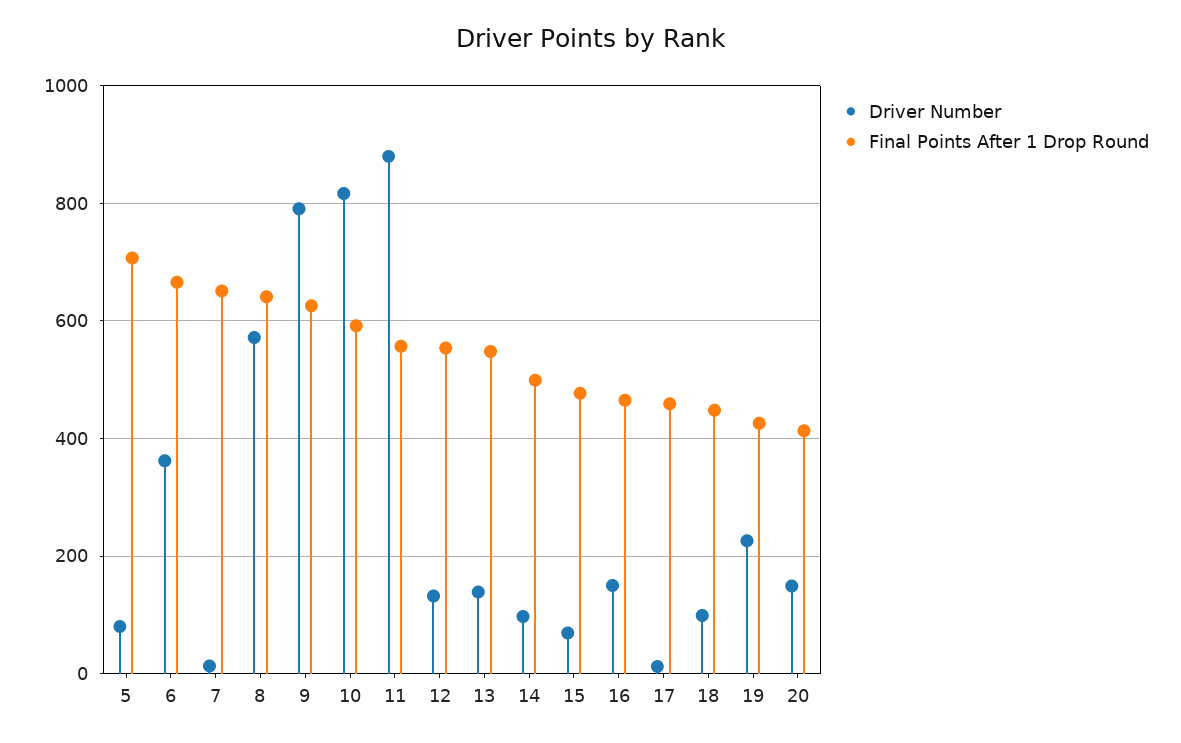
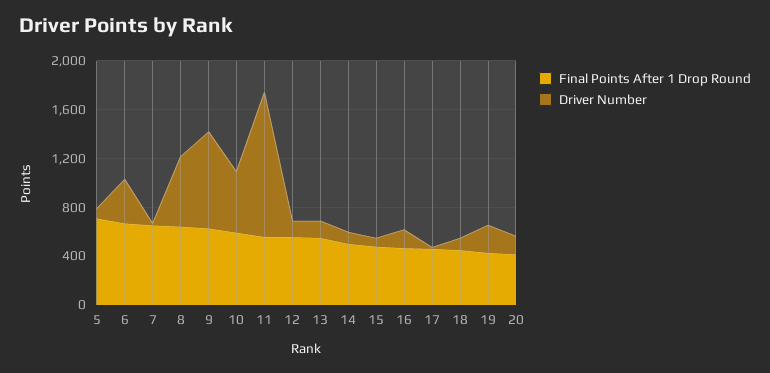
Driver Number, 10: 820 -> 500
Driver Number, 11: 880 -> 1200

